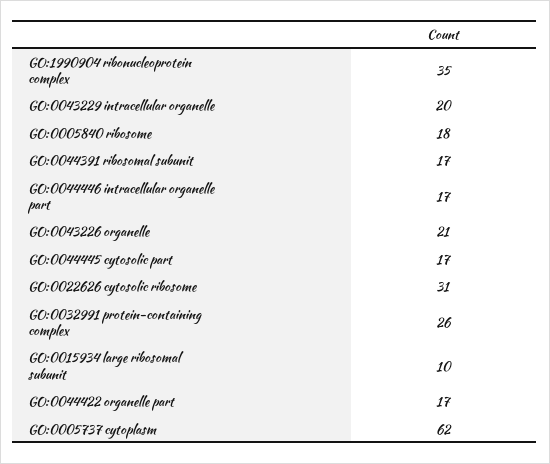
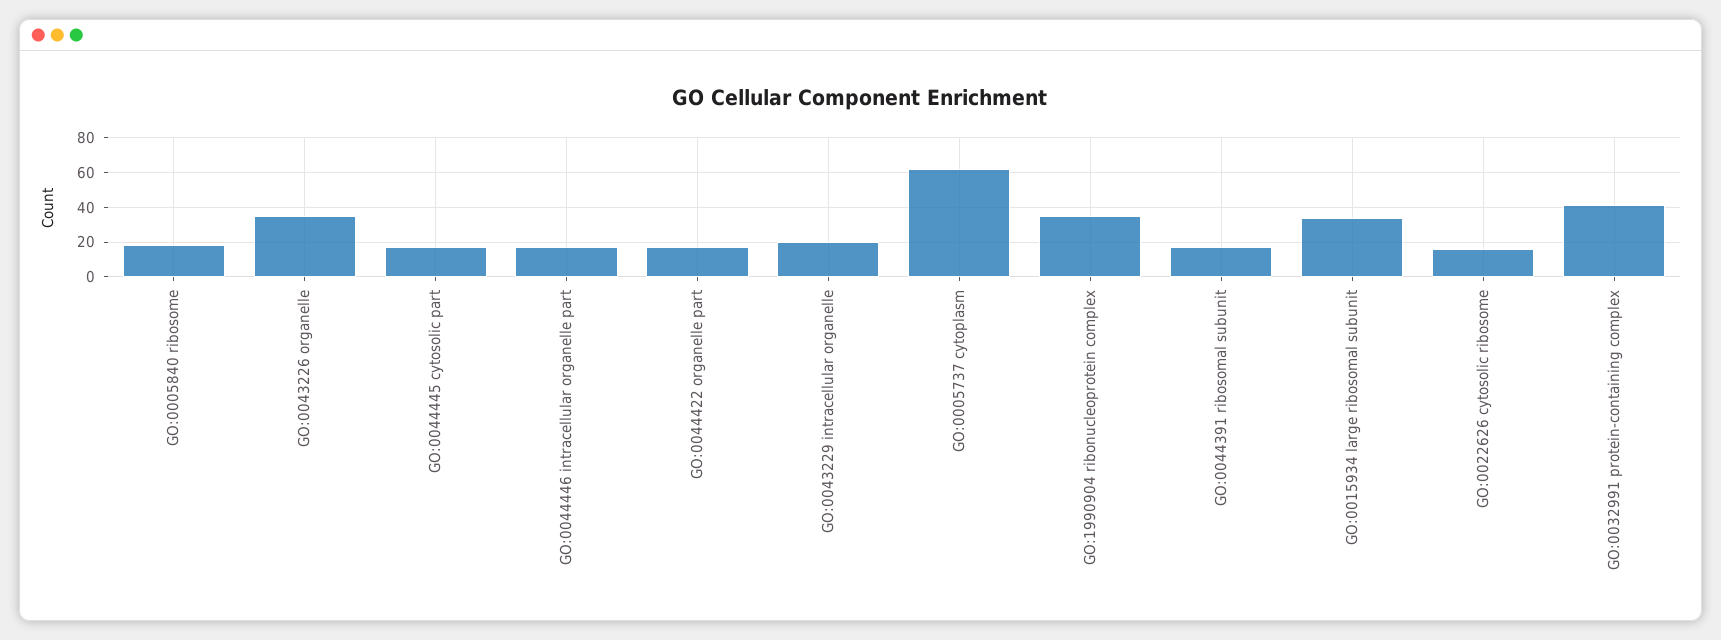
GO:0043226 organelle: 21 -> 35
GO:0022626 cytosolic ribosome: 31 -> 15
GO:0032991 protein-containing complex: 26 -> 40
GO:0015934 large ribosomal subunit: 10 -> 35

